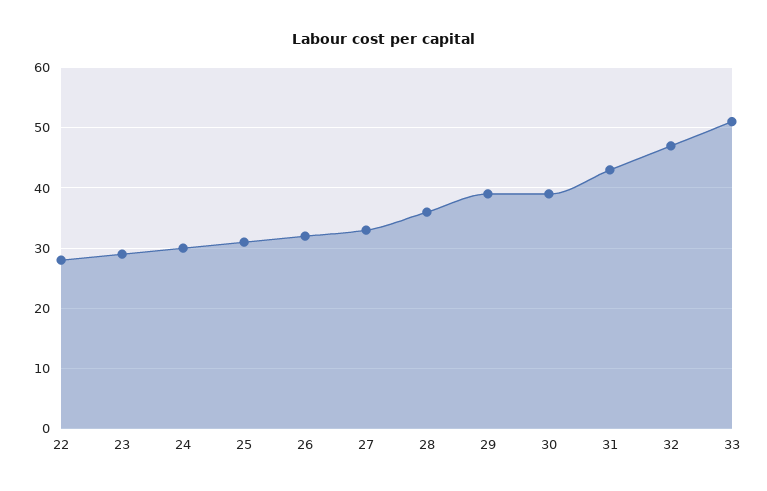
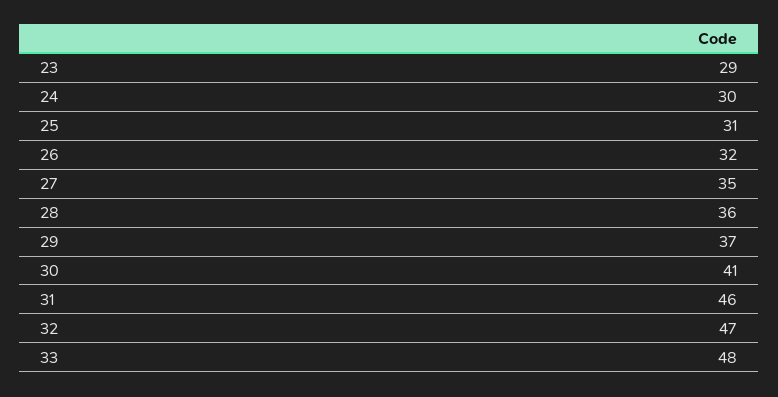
22: 28 -> none
27: 33 -> 35
29: 39 -> 37
30: 39 -> 41
31: 43 -> 46
33: 51 -> 48

